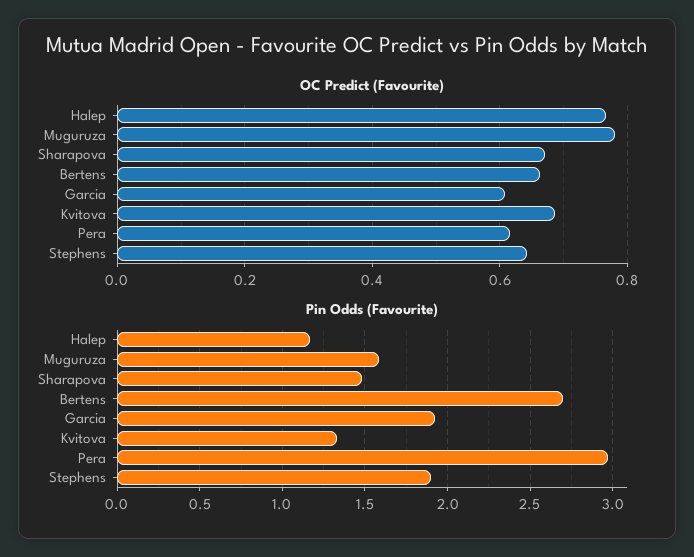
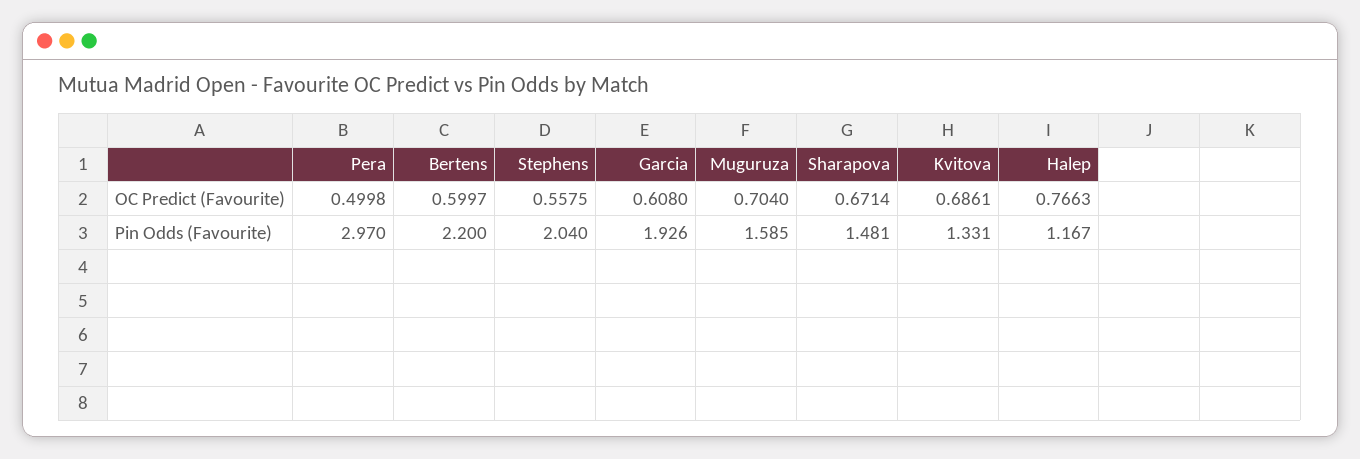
OC Predict (Favourite), Muguruza: 0.78 -> 0.704
OC Predict (Favourite), Bertens: 0.66 -> 0.5997
OC Predict (Favourite), Pera: 0.62 -> 0.4998
OC Predict (Favourite), Stephens: 0.64 -> 0.5575
Pin Odds (Favourite), Bertens: 2.7 -> 2.2
Pin Odds (Favourite), Stephens: 1.9 -> 2.04

